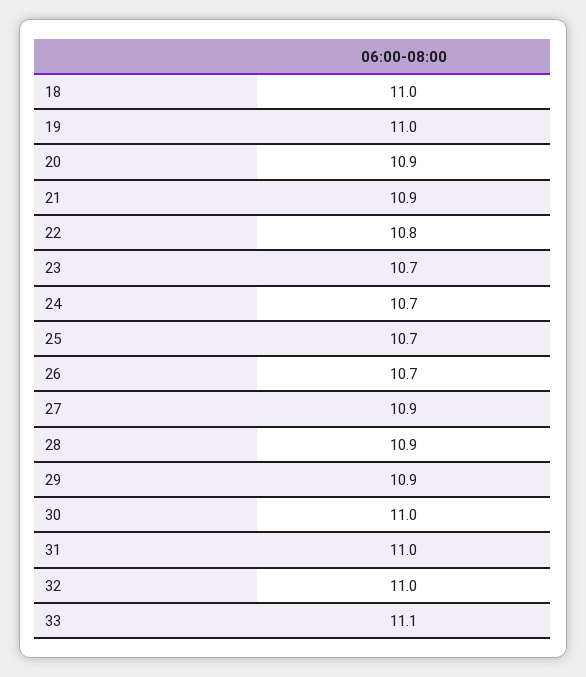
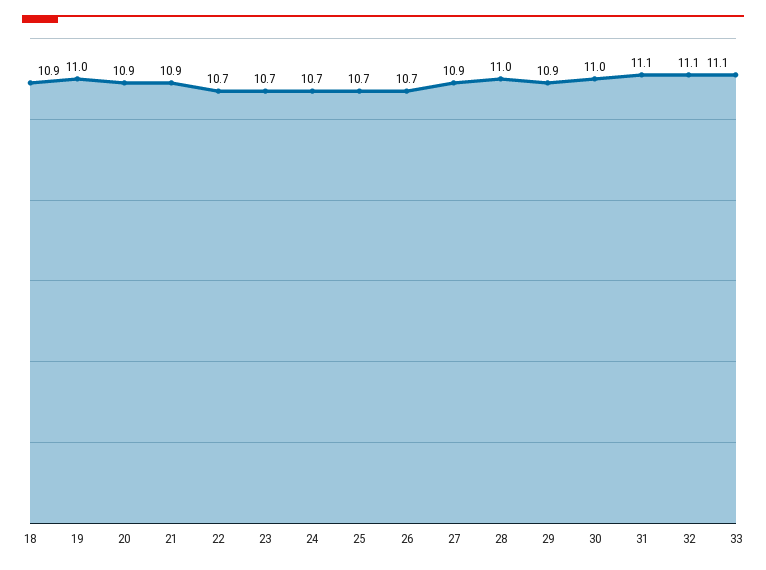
18: 11 -> 10.9
22: 10.8 -> 10.7
28: 10.9 -> 11
31: 11 -> 11.1
32: 11 -> 11.1

